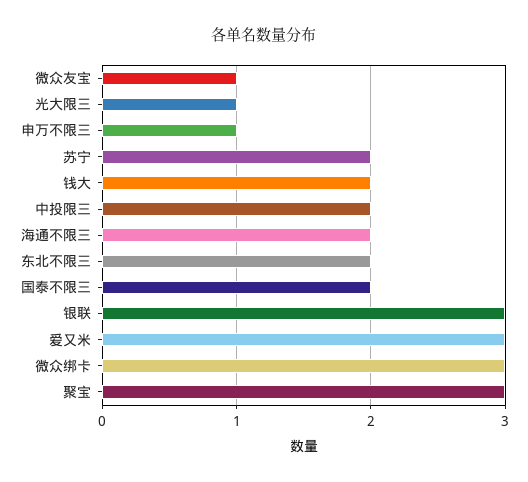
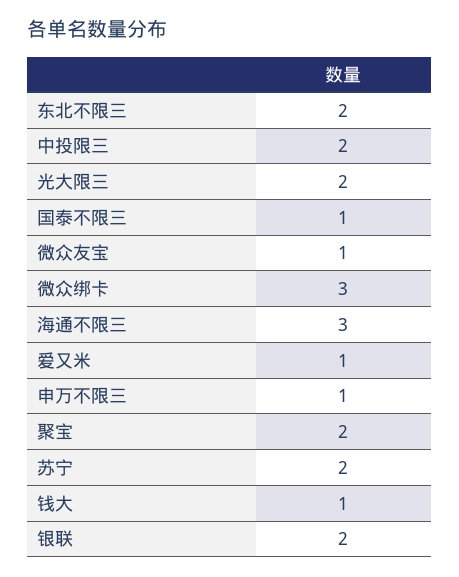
光大限三: 1 -> 2
钱大: 2 -> 1
海通不限三: 2 -> 3
国泰不限三: 2 -> 1
银联: 3 -> 2
爱又米: 3 -> 1
聚宝: 3 -> 2

